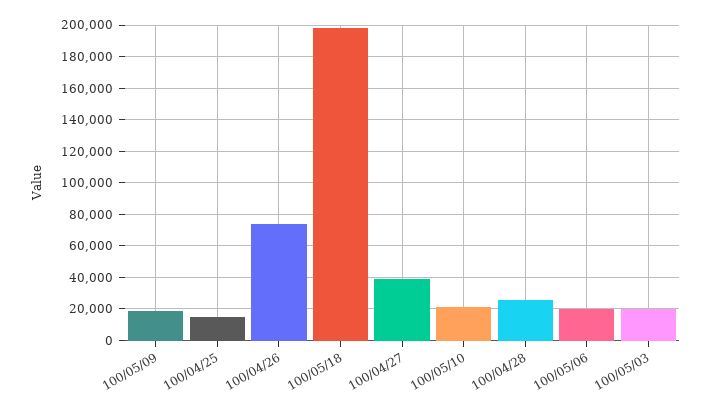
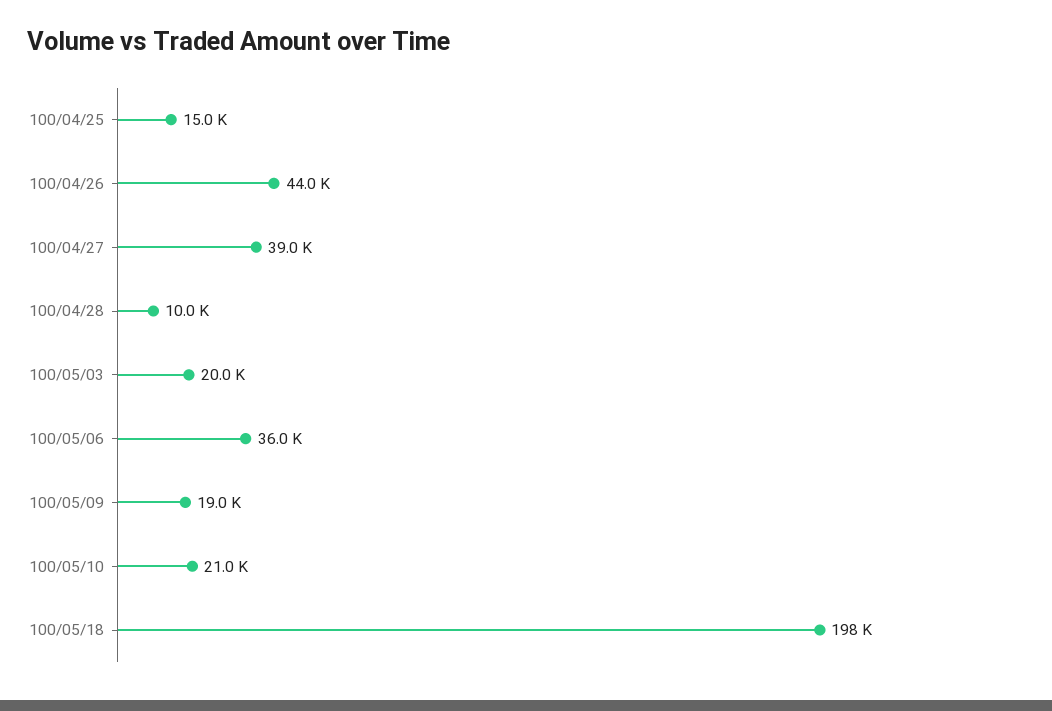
100/04/26: 75000 -> 44000
100/04/28: 25000 -> 10000
100/05/06: 20000 -> 36000

